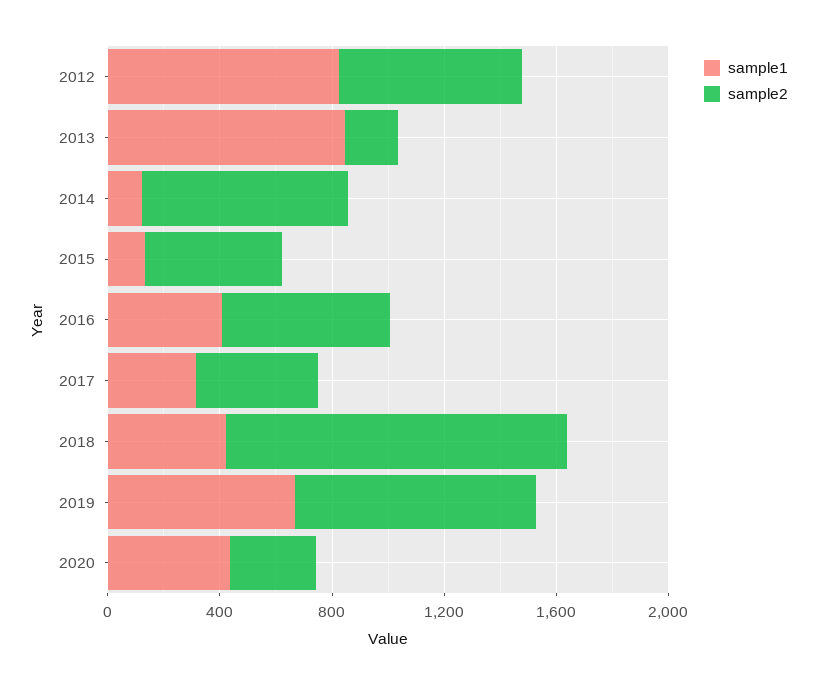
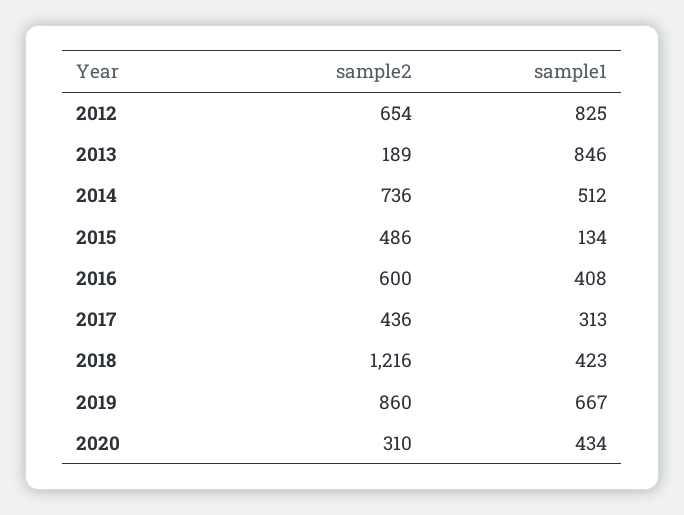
sample1, 2014: 100 -> 512

